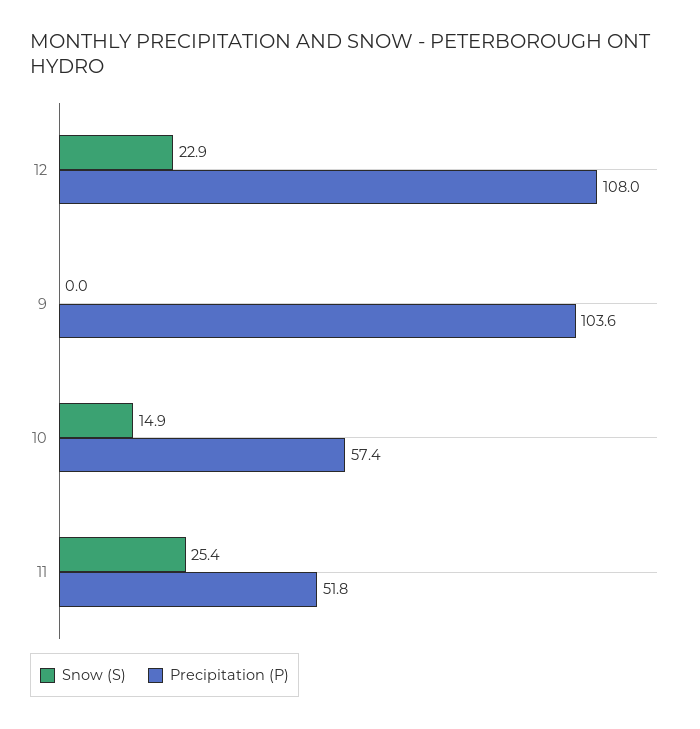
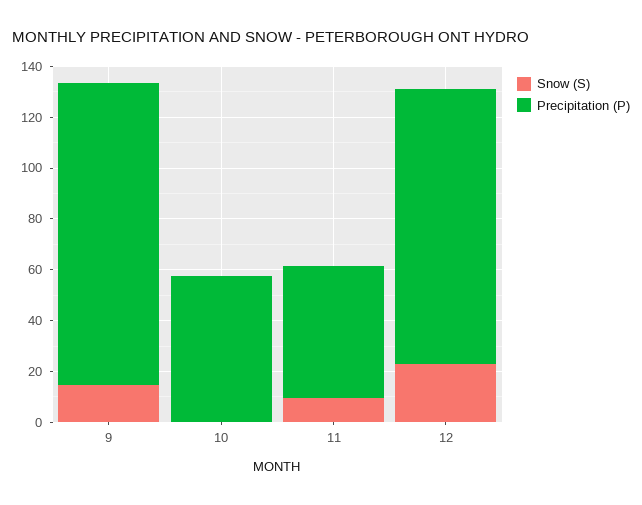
Snow (S), 9: 0 -> 15
Precipitation (P), 9: 103.6 -> 120
Snow (S), 10: 14.9 -> 0
Snow (S), 11: 25.4 -> 10

